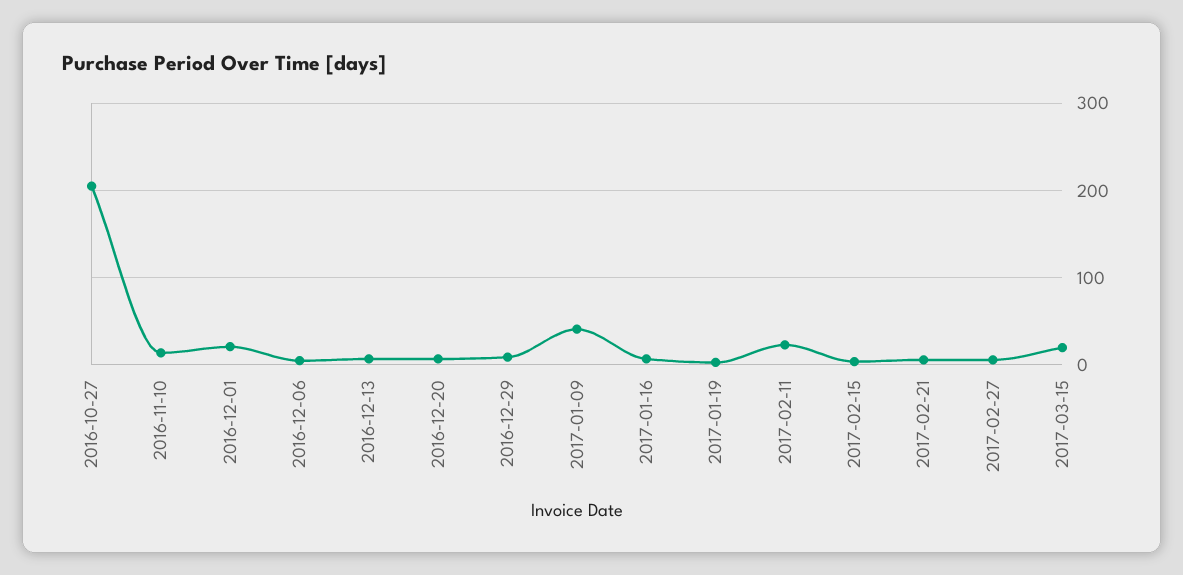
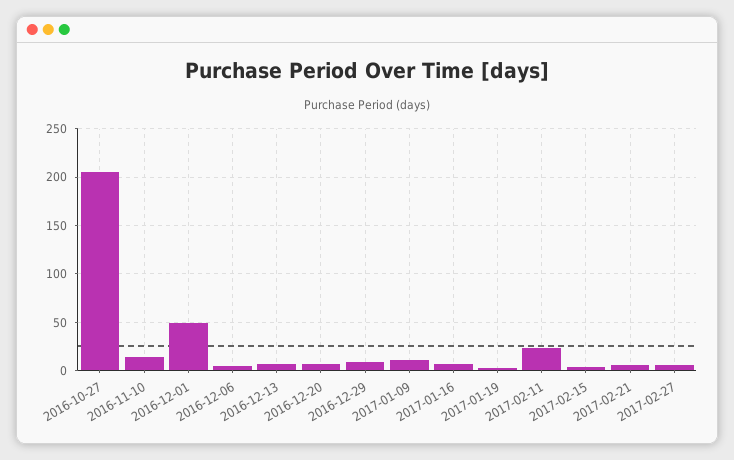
2016-12-01: 20 -> 50
2017-01-09: 40 -> 10
2017-03-15: 20 -> none

